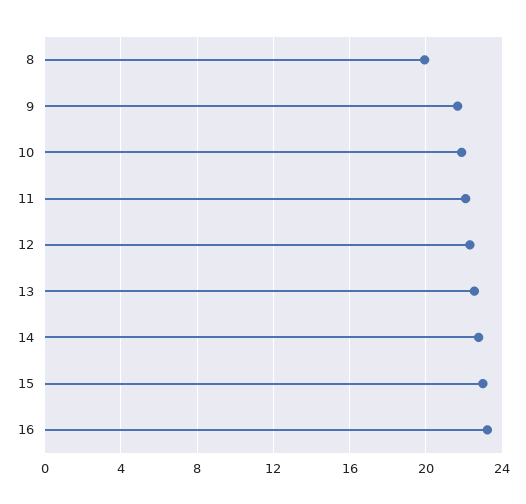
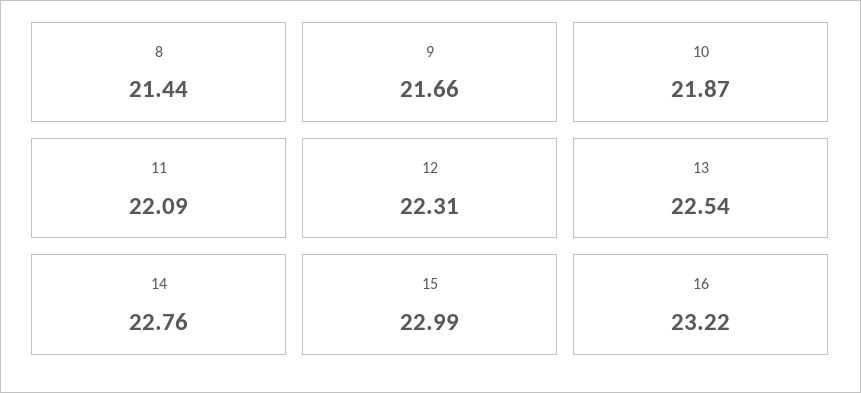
8: 20 -> 21.44

